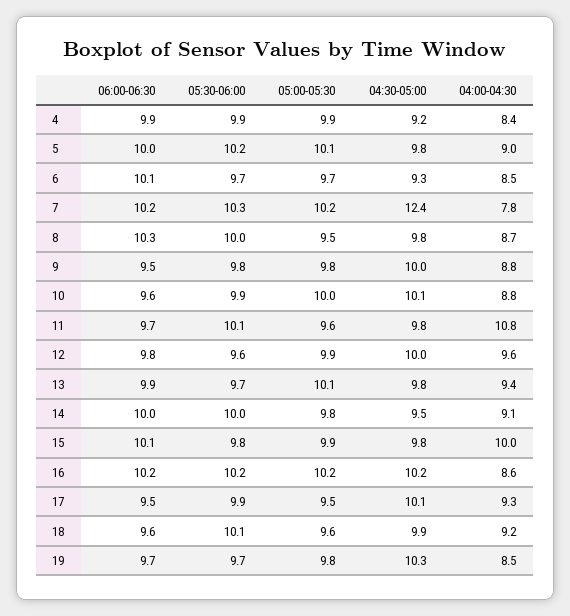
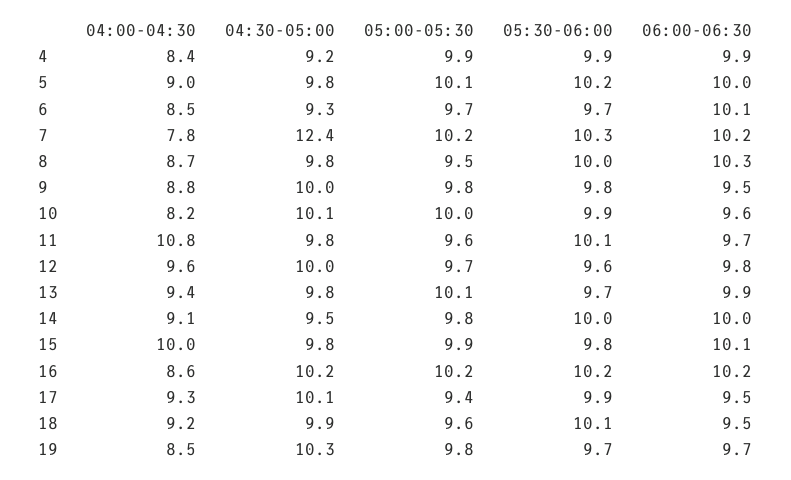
04:00-04:30, 10: 8.8 -> 8.2
05:00-05:30, 12: 9.9 -> 9.7
05:00-05:30, 17: 9.5 -> 9.4
06:00-06:30, 18: 9.6 -> 9.5

